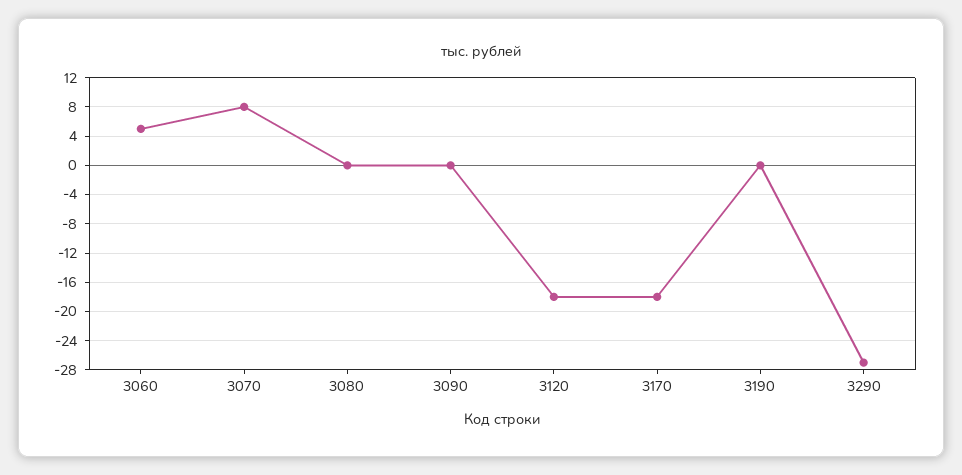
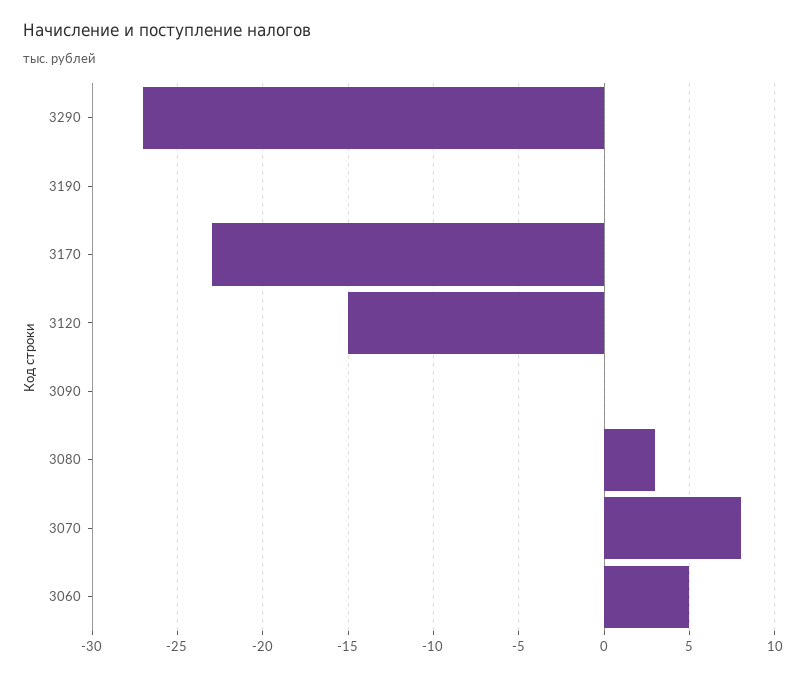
3080: 0 -> 3
3120: -18 -> -15
3170: -18 -> -23

